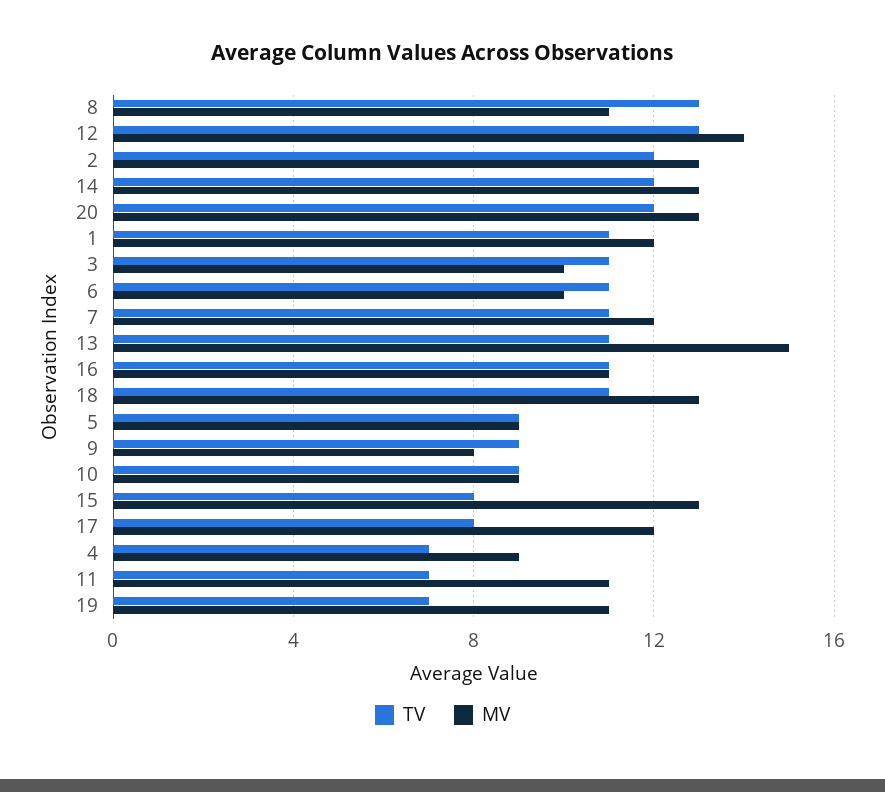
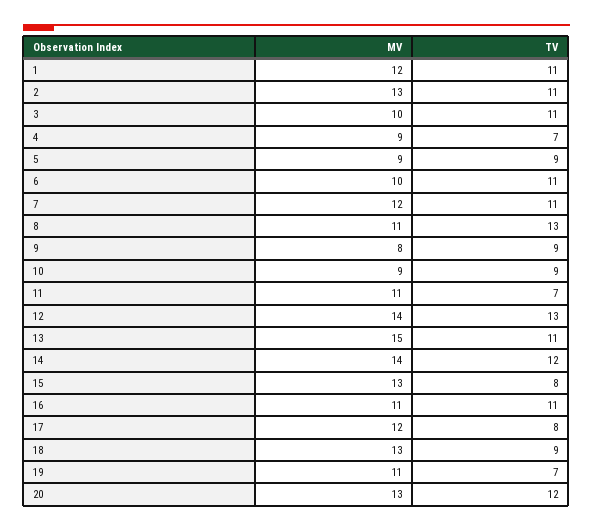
TV, 2: 12 -> 11
MV, 14: 13 -> 14
TV, 18: 11 -> 9

